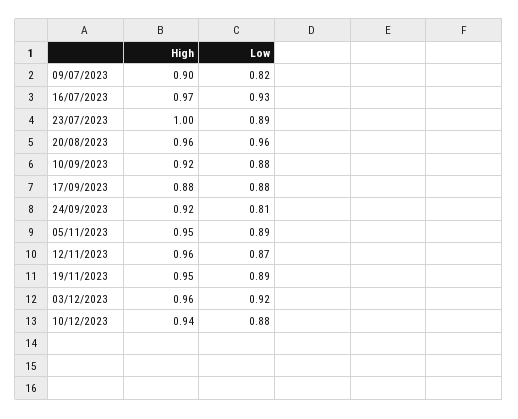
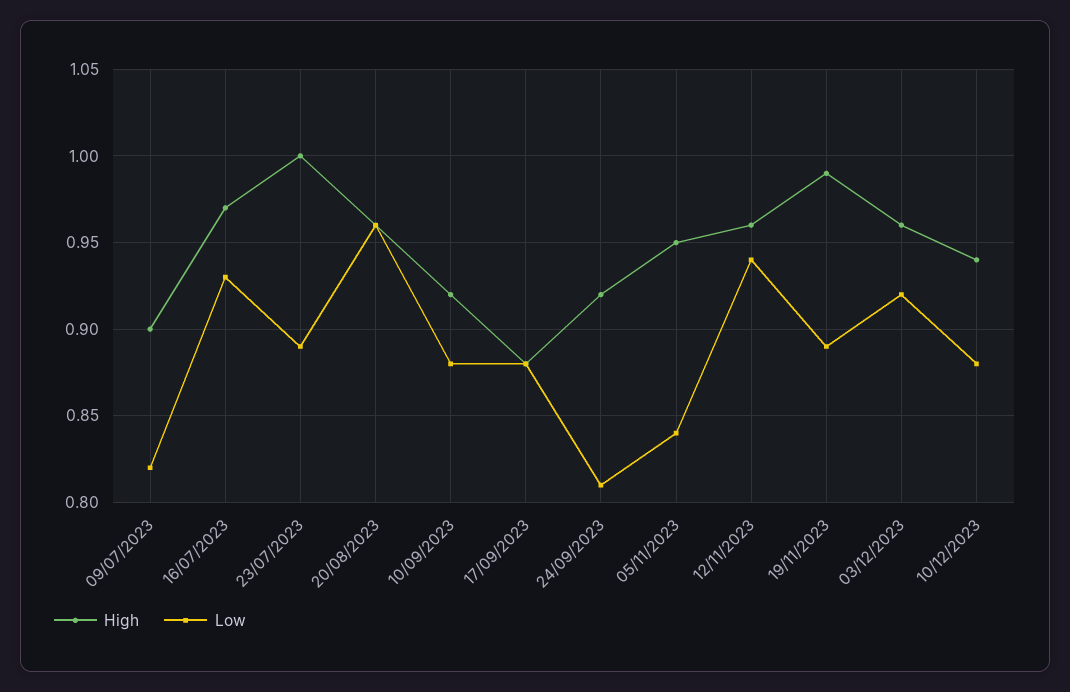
Low, 05/11/2023: 0.89 -> 0.84
Low, 12/11/2023: 0.87 -> 0.94
High, 19/11/2023: 0.95 -> 0.99

